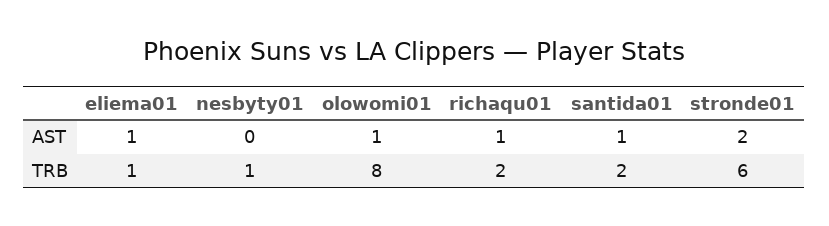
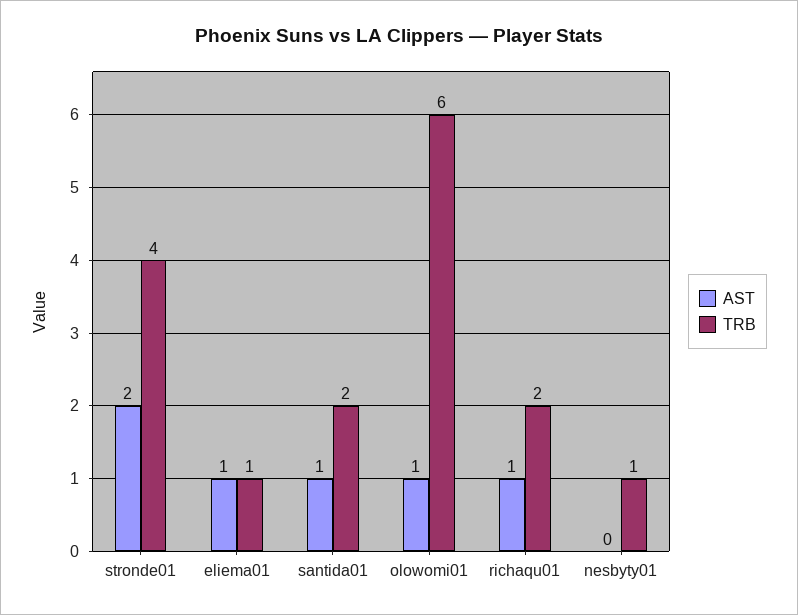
TRB, olowomi01: 8 -> 6
TRB, stronde01: 6 -> 4

